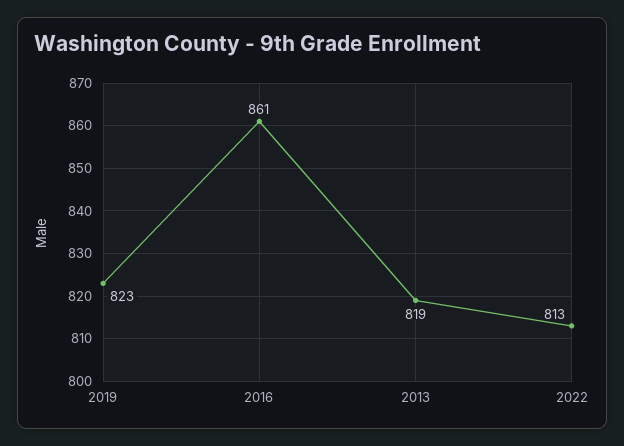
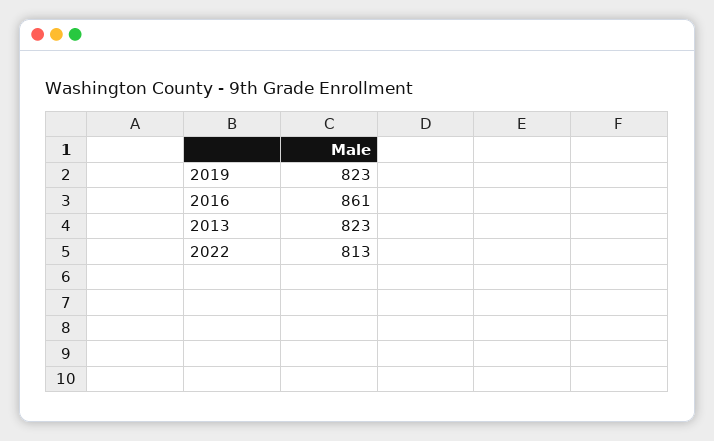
2013: 819 -> 823

